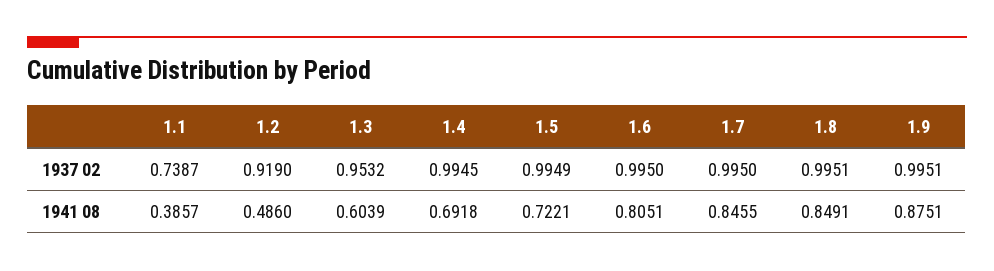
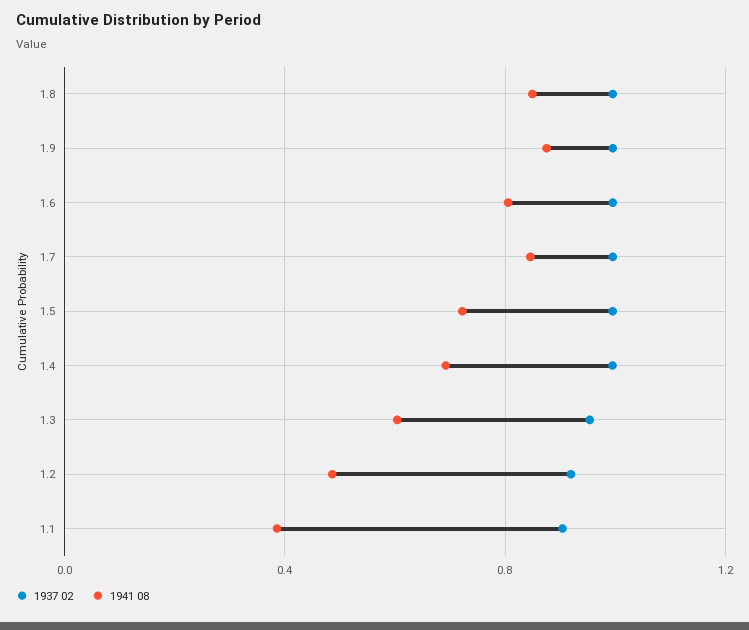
1937 02, 1.1: 0.7387 -> 0.9

